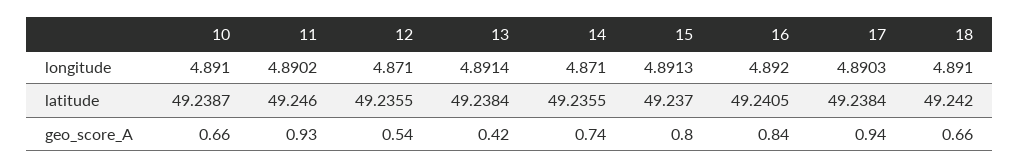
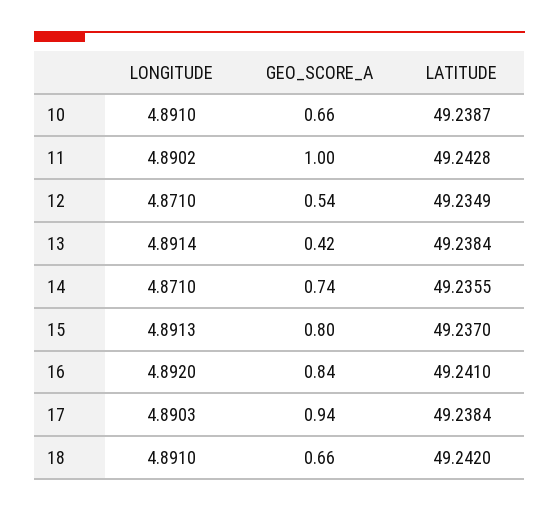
11, latitude: 49.246 -> 49.2428
12, latitude: 49.2355 -> 49.2349
16, latitude: 49.2405 -> 49.241
11, geo_score_A: 0.93 -> 1

